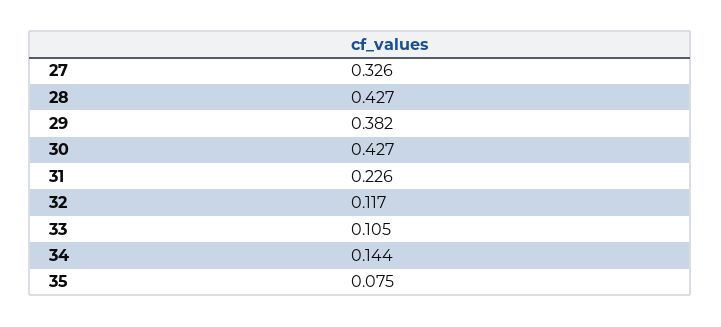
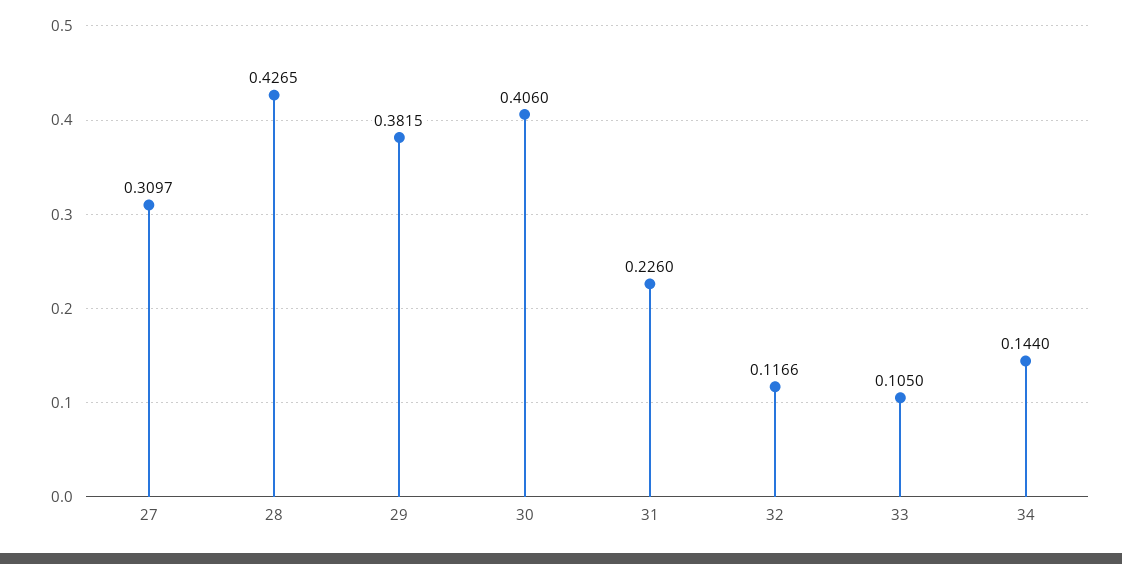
27: 0.326 -> 0.3097
30: 0.427 -> 0.406
35: 0.075 -> none

